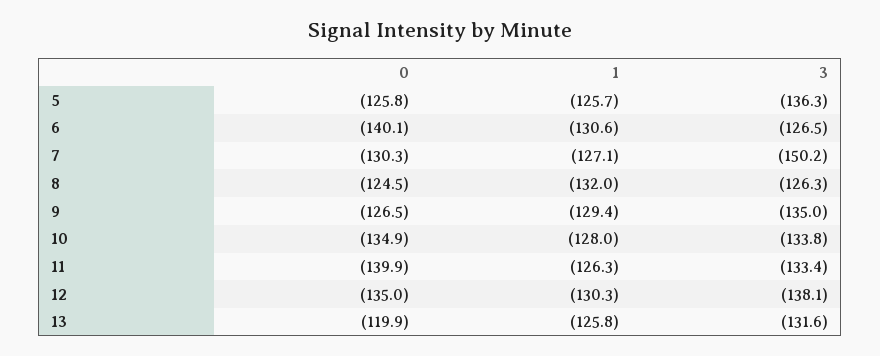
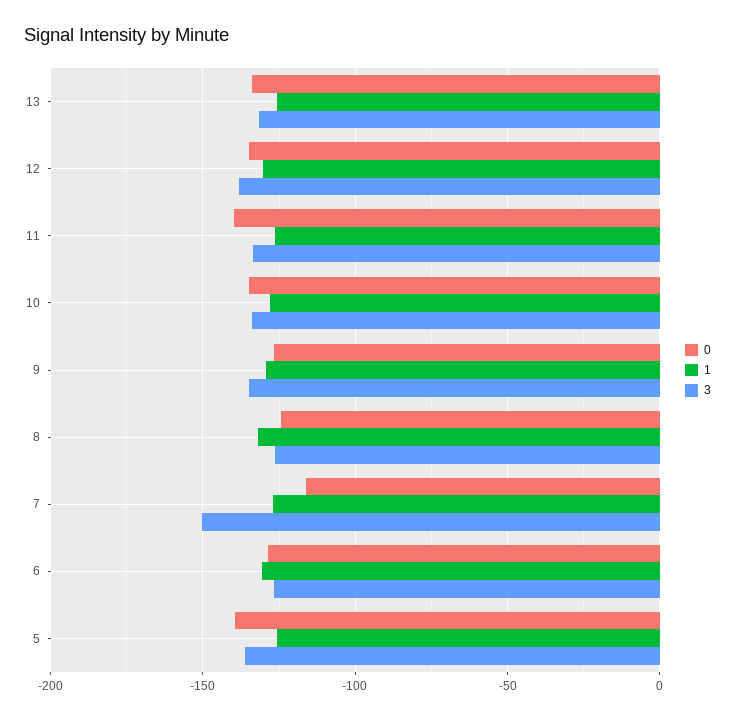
0, 5: -125.8 -> -140
0, 6: -140.1 -> -130
0, 7: -130.3 -> -115
0, 13: -119.9 -> -135

